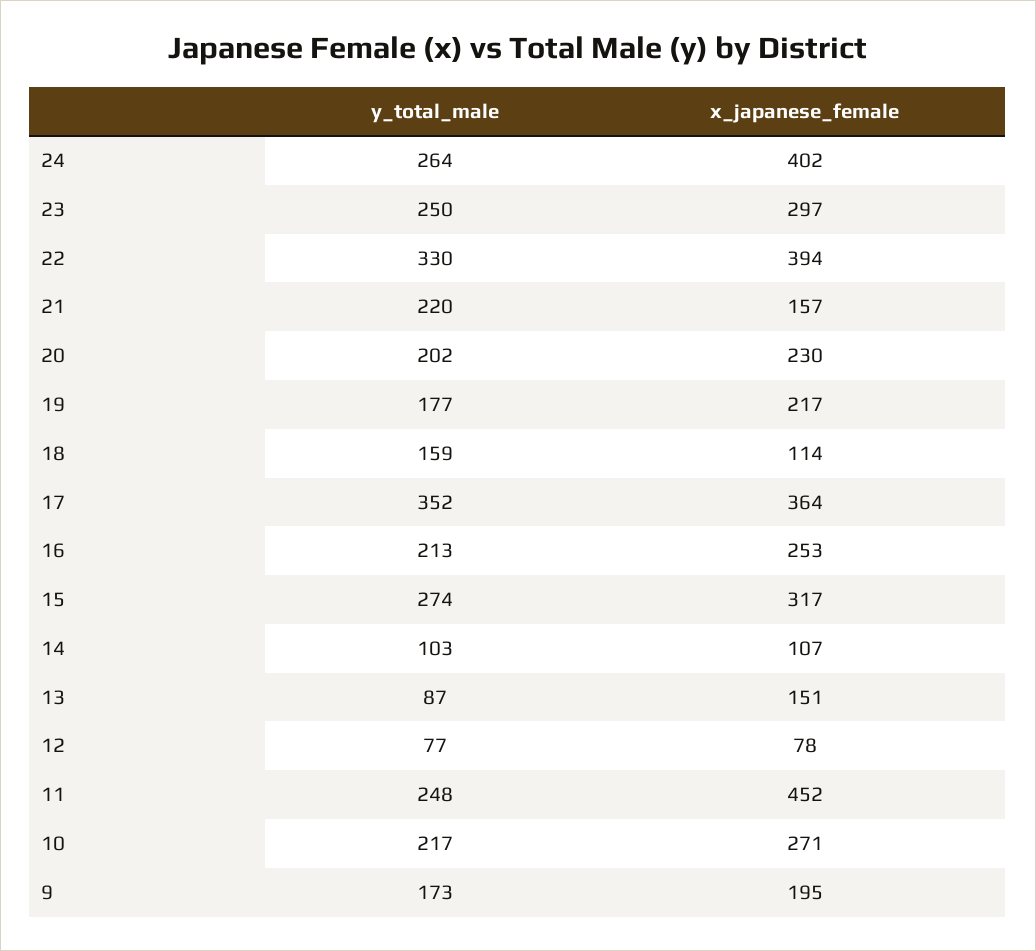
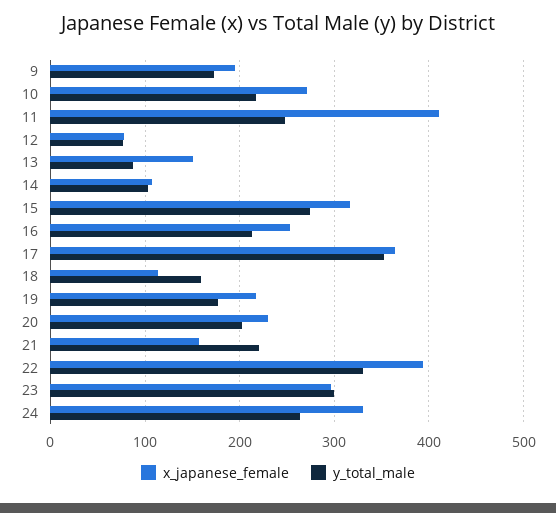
x_japanese_female, 24: 402 -> 330
y_total_male, 23: 250 -> 300
x_japanese_female, 11: 452 -> 410

